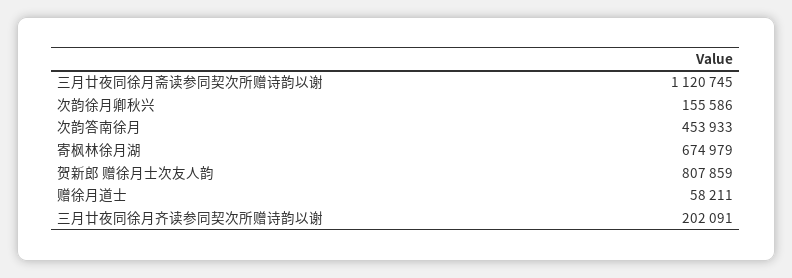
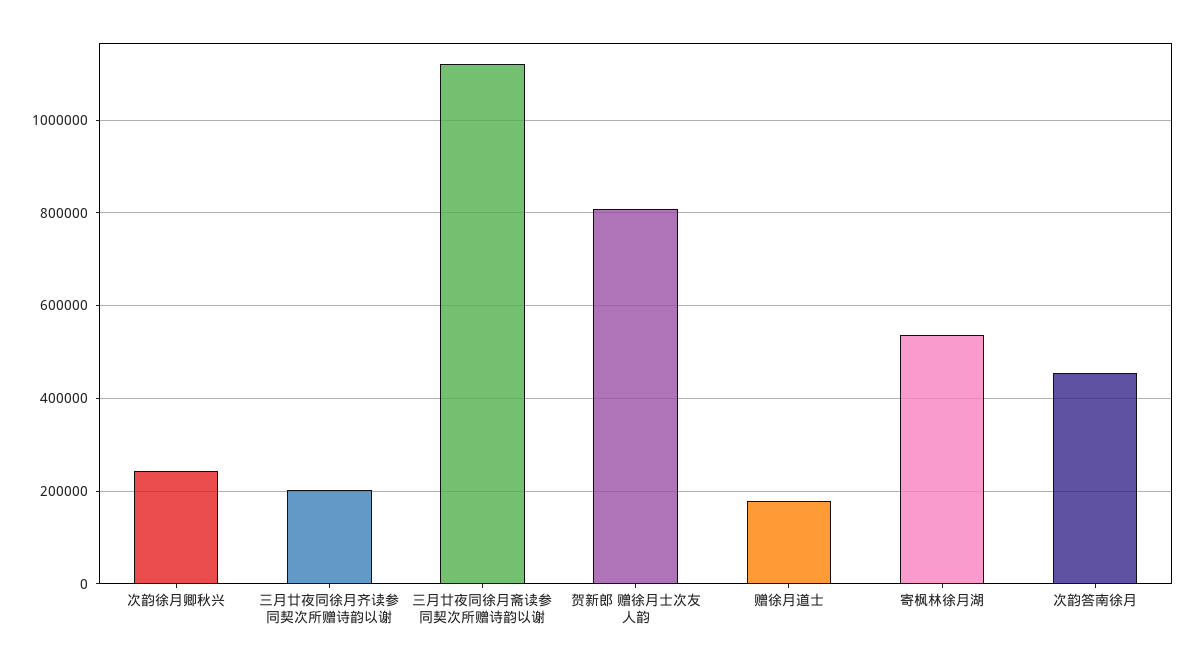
次韵徐月卿秋兴: 155586 -> 240000
寄枫林徐月湖: 674979 -> 540000
赠徐月道士: 58211 -> 180000

